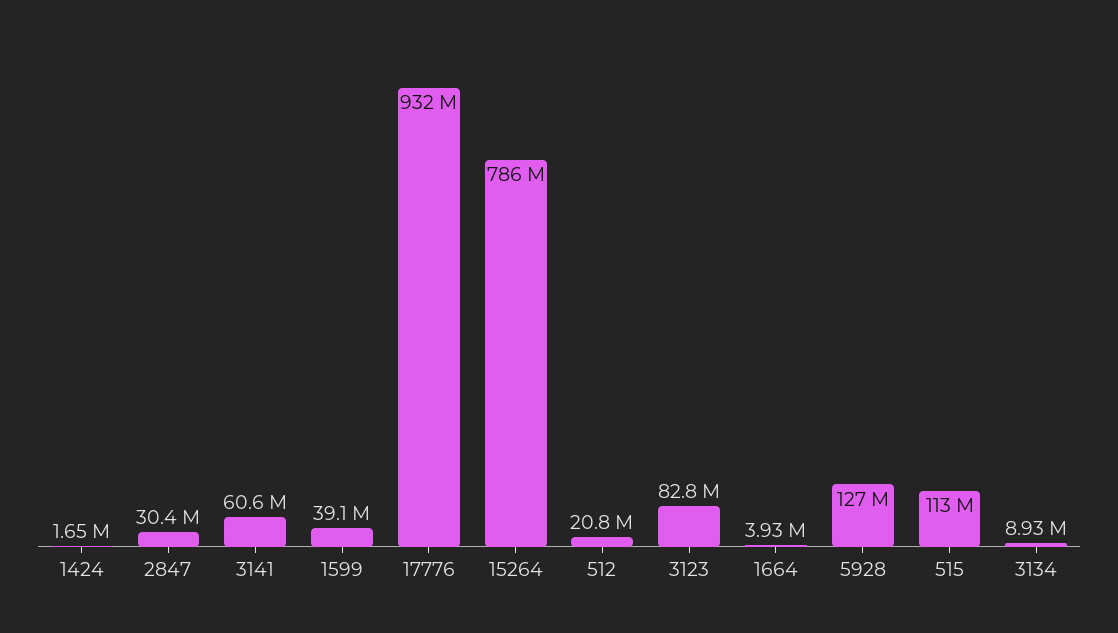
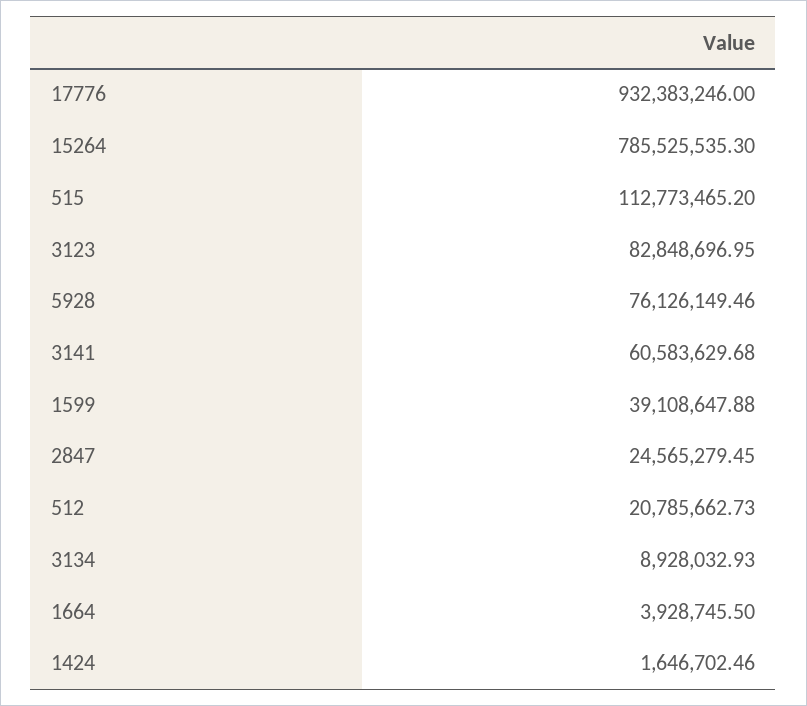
2847: 30400000 -> 24565279.45
5928: 127000000 -> 76126149.46

